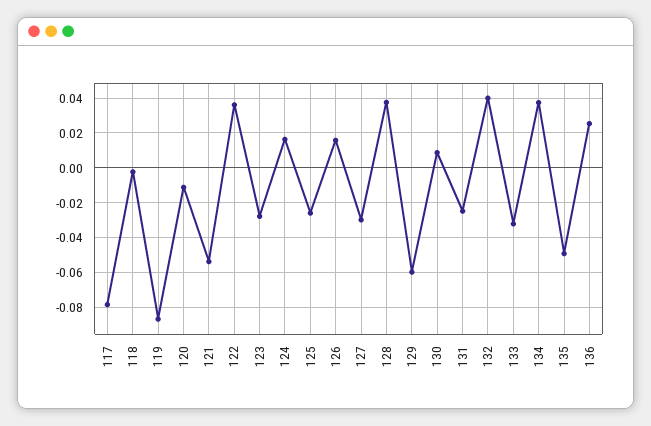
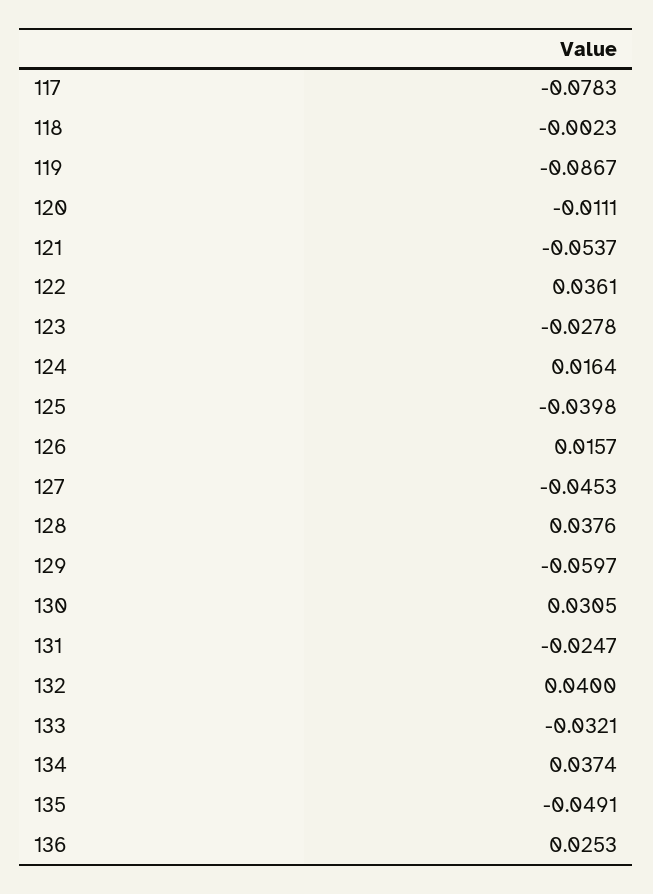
125: -0.025 -> -0.0398
127: -0.03 -> -0.0453
130: 0.01 -> 0.0305

